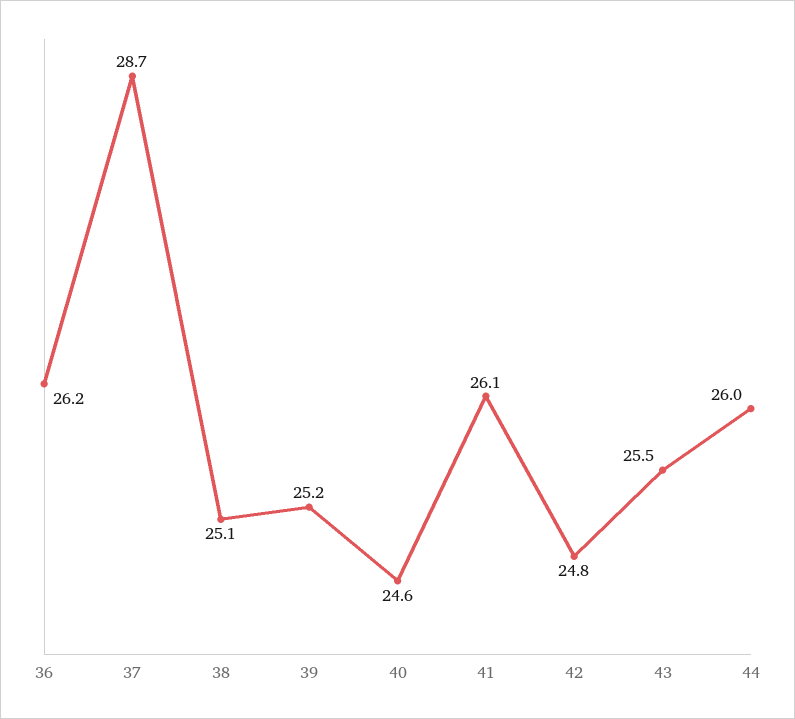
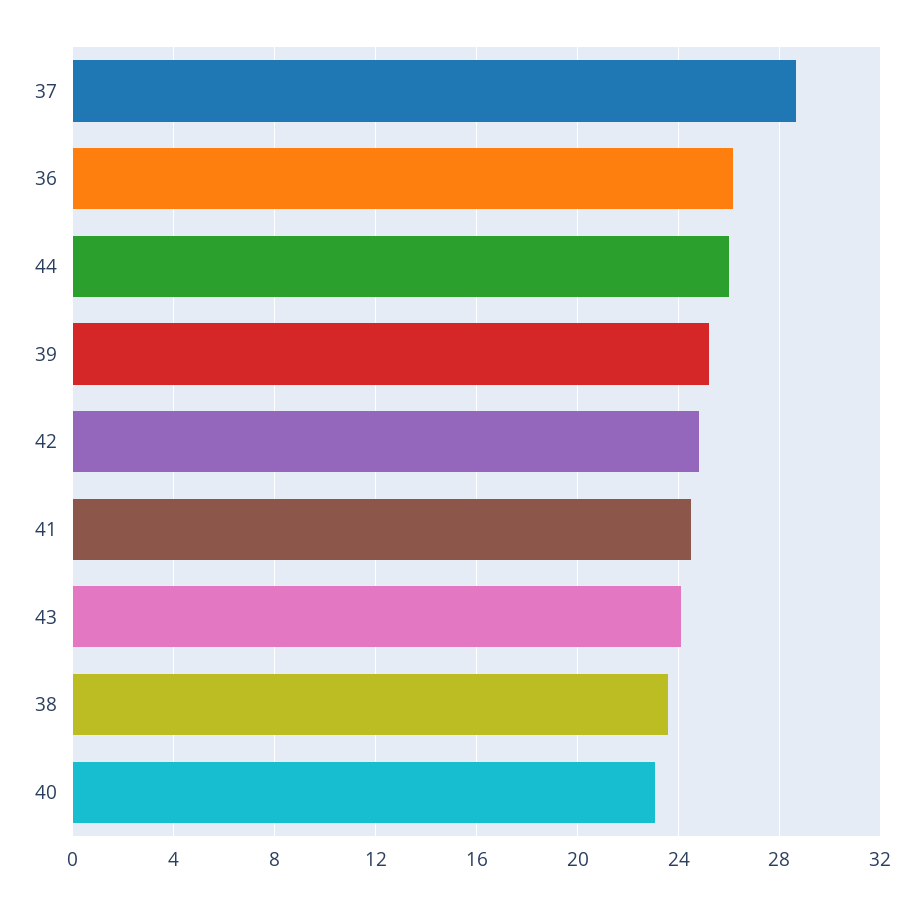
38: 25.1 -> 23.5
40: 24.6 -> 23
41: 26.1 -> 24.5
43: 25.5 -> 24

